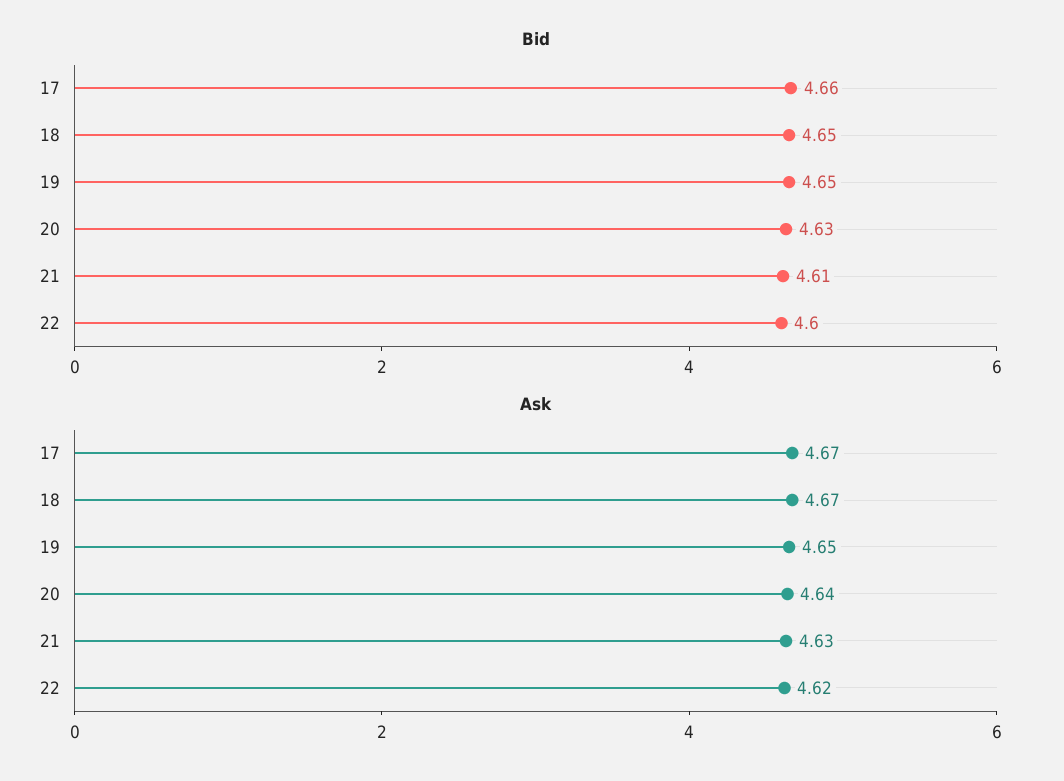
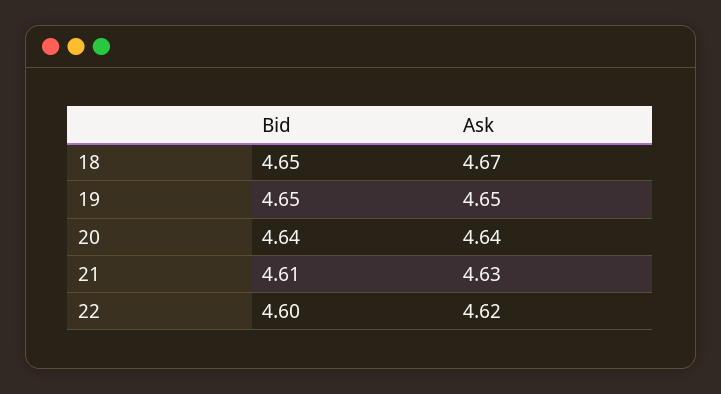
Bid, 17: 4.66 -> none
Bid, 20: 4.63 -> 4.64
Ask, 17: 4.67 -> none

